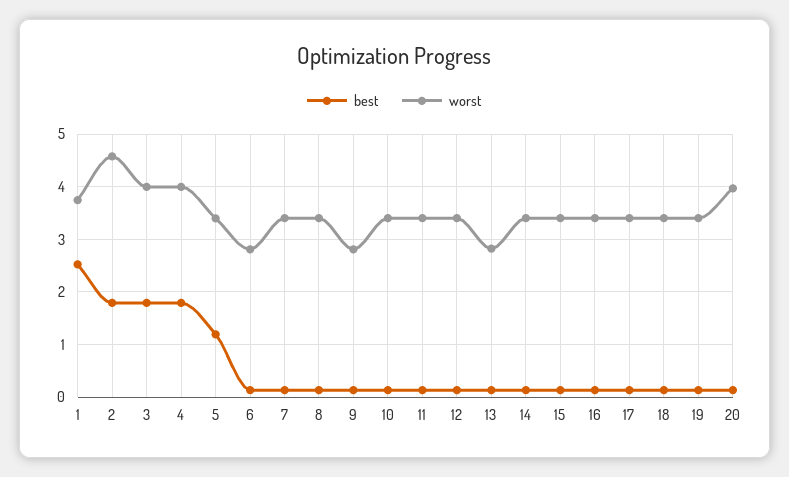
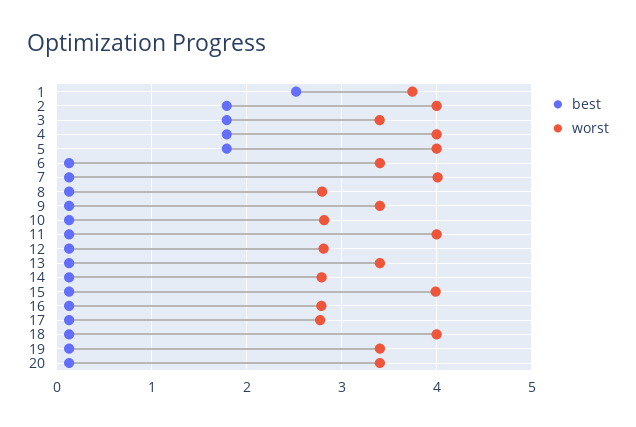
worst, 2: 4.6 -> 4
worst, 3: 4 -> 3.4
best, 5: 1.2 -> 1.8
worst, 5: 3.4 -> 4
worst, 6: 2.8 -> 3.4
worst, 7: 3.4 -> 4
worst, 8: 3.4 -> 2.8
worst, 9: 2.8 -> 3.4
worst, 10: 3.4 -> 2.8
worst, 11: 3.4 -> 4
worst, 12: 3.4 -> 2.8
worst, 13: 2.8 -> 3.4
worst, 14: 3.4 -> 2.8
worst, 15: 3.4 -> 4
worst, 16: 3.4 -> 2.8
worst, 17: 3.4 -> 2.8
worst, 18: 3.4 -> 4
worst, 20: 4 -> 3.4

